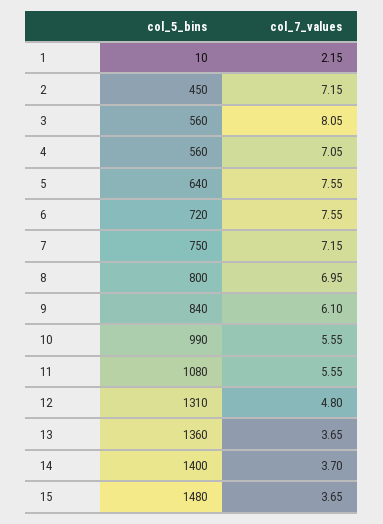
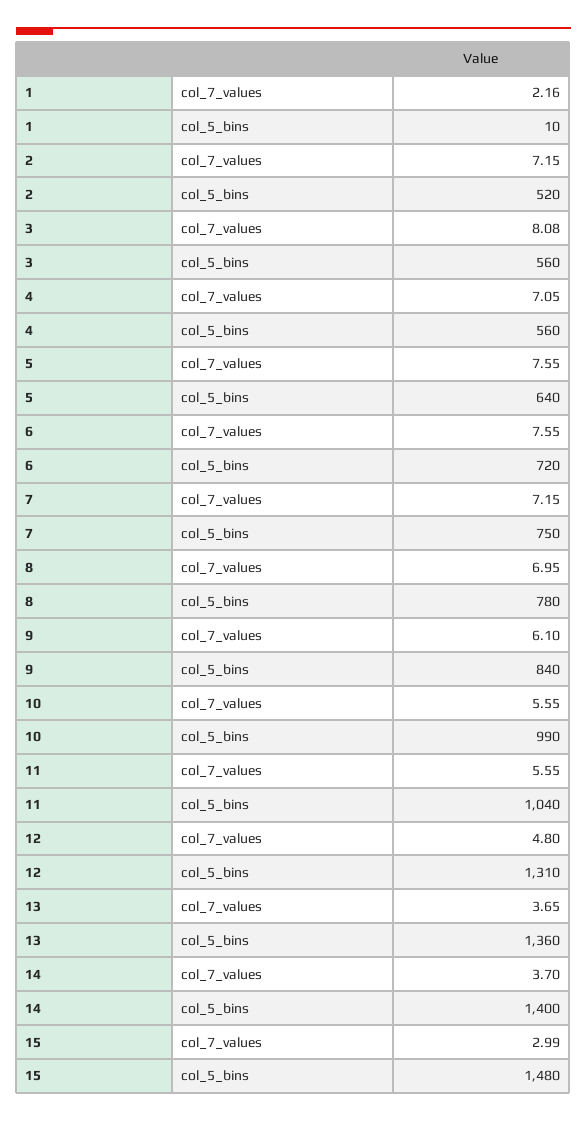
col_7_values, 1: 2.15 -> 2.16
col_5_bins, 2: 450 -> 520
col_7_values, 3: 8.05 -> 8.08
col_5_bins, 8: 800 -> 780
col_5_bins, 11: 1080 -> 1040
col_7_values, 15: 3.65 -> 2.99

